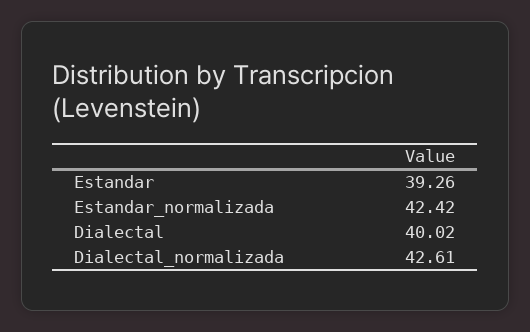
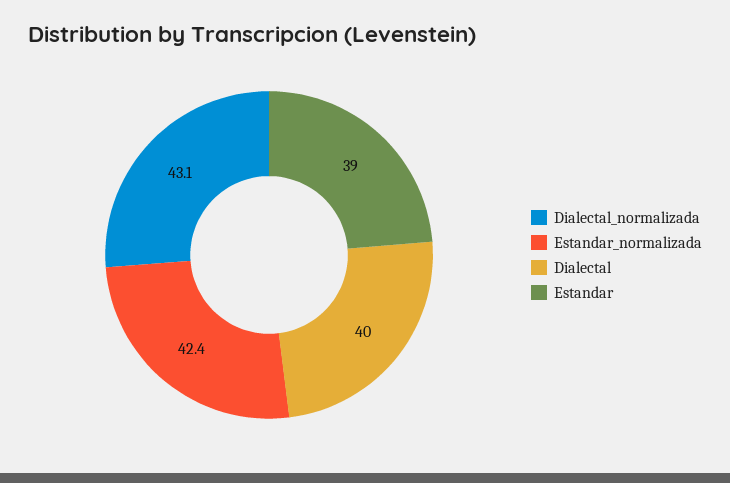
Estandar: 39.26 -> 39
Dialectal_normalizada: 42.61 -> 43.1

